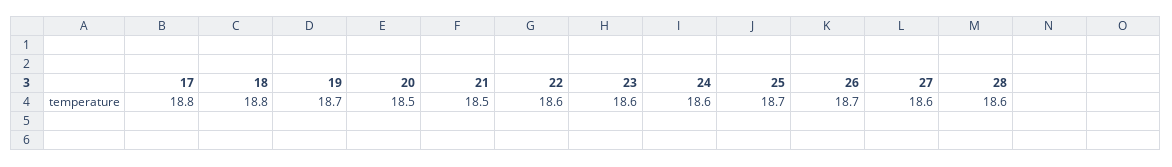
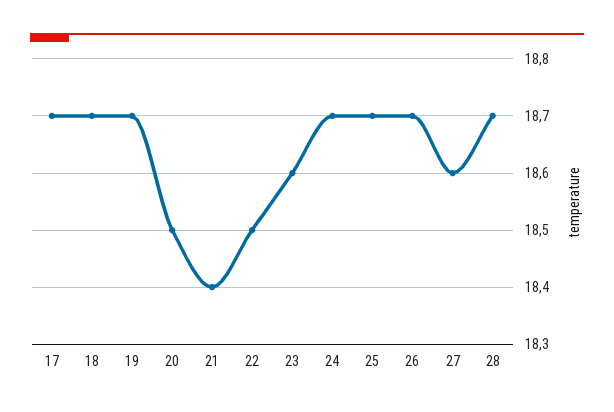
17: 18.8 -> 18.7
18: 18.8 -> 18.7
21: 18.5 -> 18.4
22: 18.6 -> 18.5
24: 18.6 -> 18.7
28: 18.6 -> 18.7

